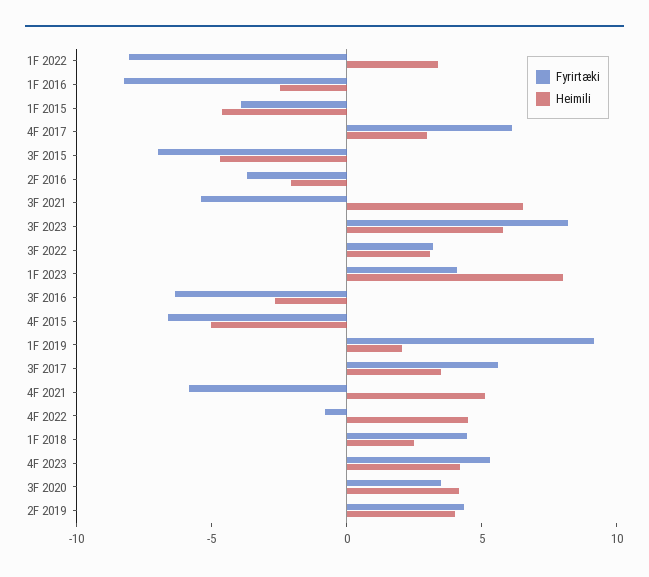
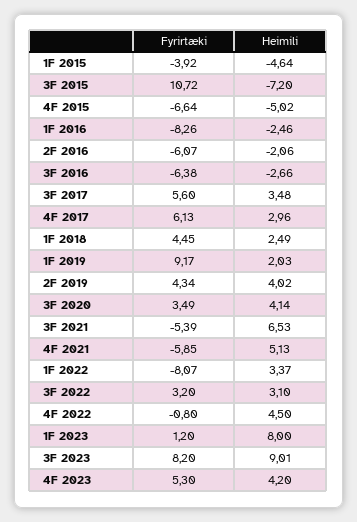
Fyrirtæki, 3F 2015: -7 -> 10.72
Heimili, 3F 2015: -5 -> -7.2
Fyrirtæki, 2F 2016: -4 -> -6.07
Heimili, 3F 2023: 6 -> 9.01
Fyrirtæki, 1F 2023: 4 -> 1.2

